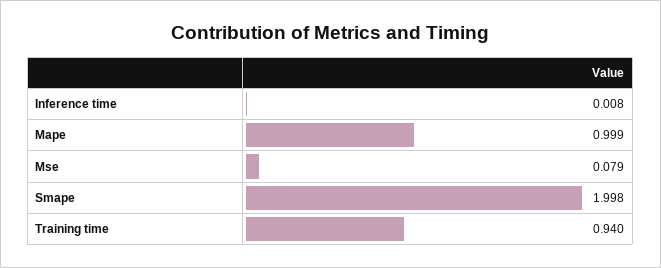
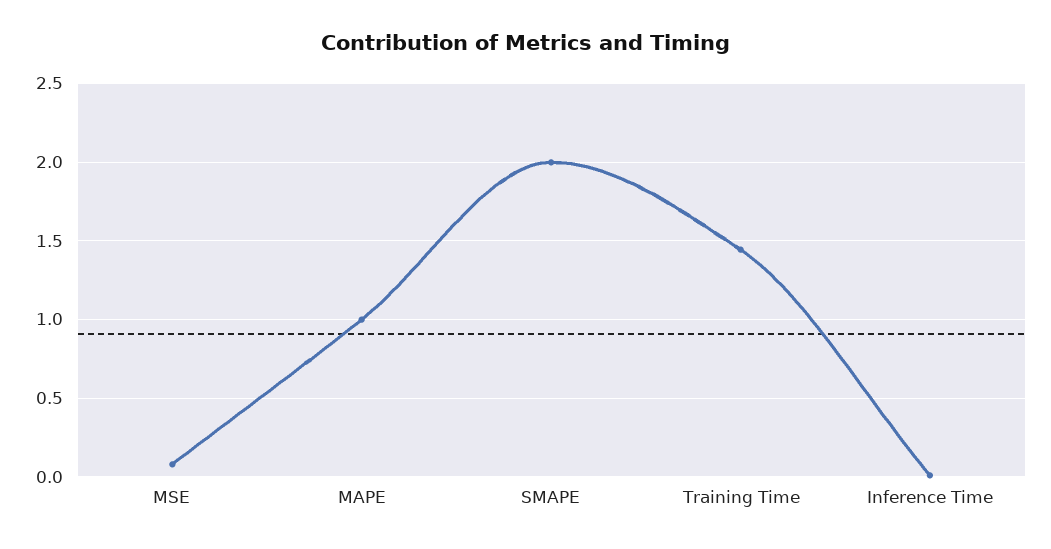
Training time: 0.94 -> 1.45

